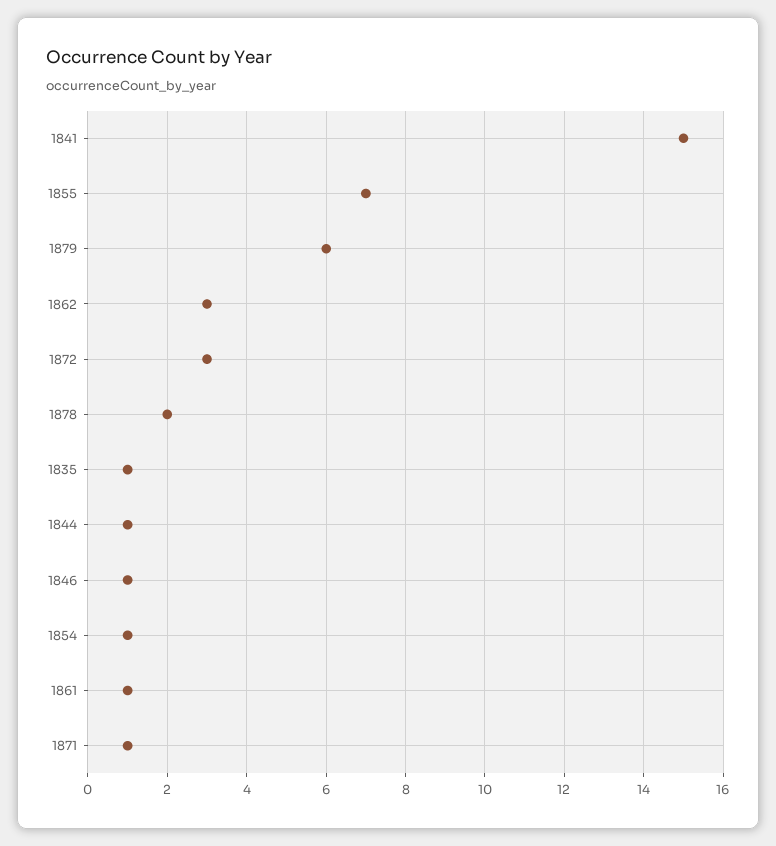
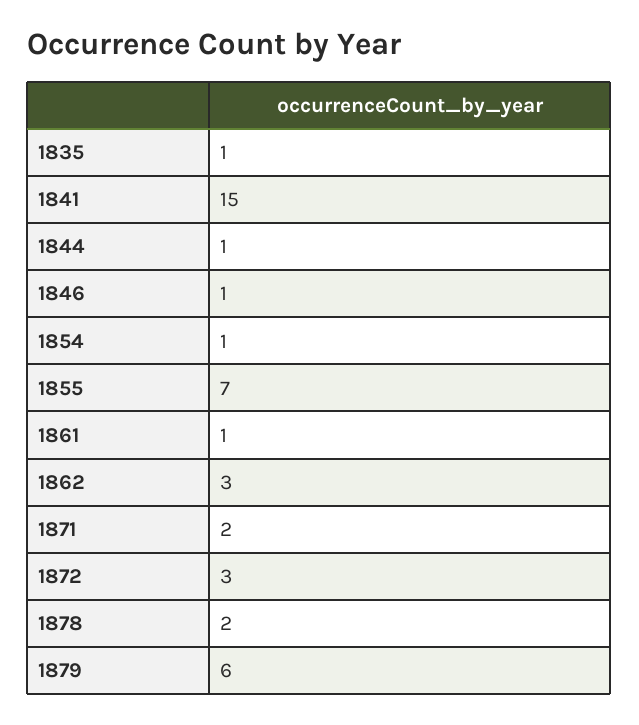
1871: 1 -> 2

